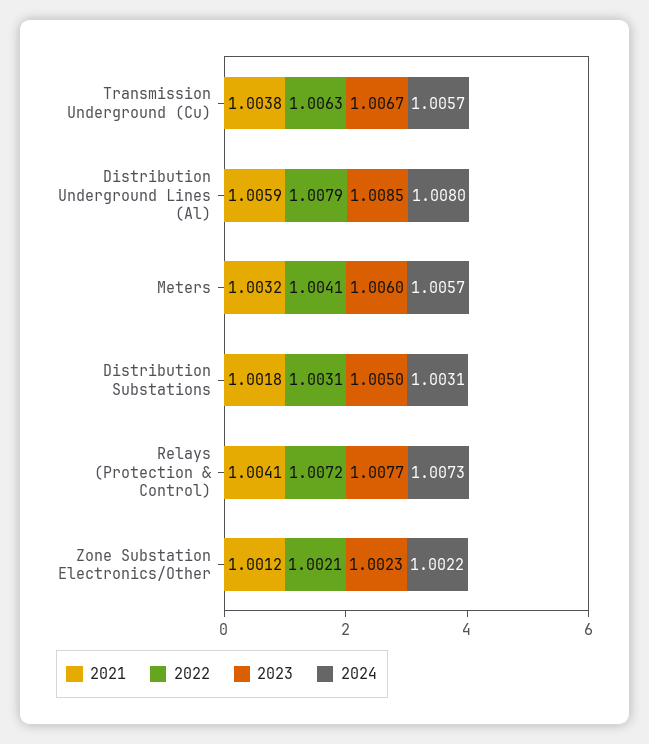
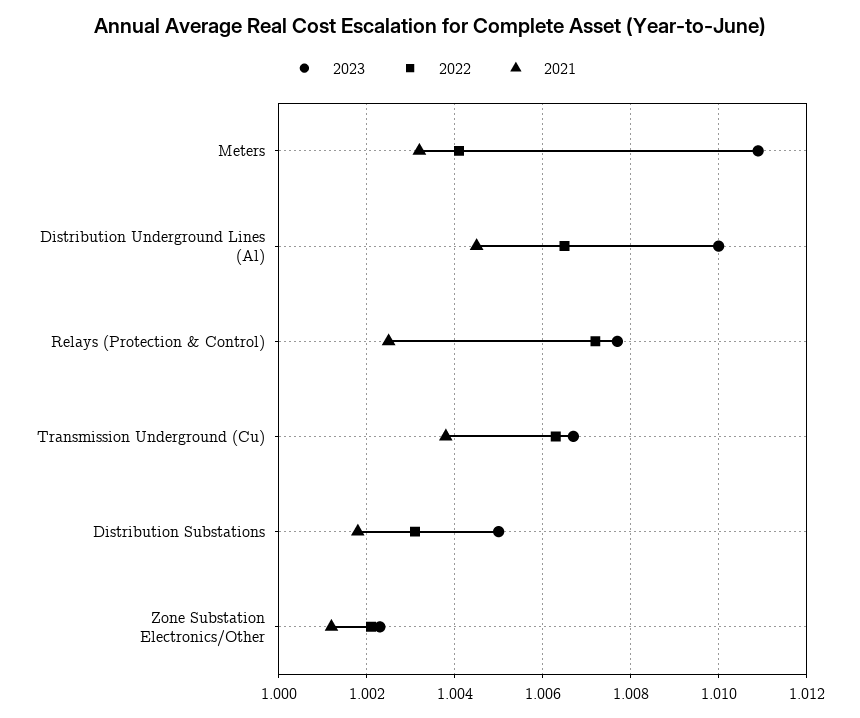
2024, Transmission Underground (Cu): 1.0057 -> none
2021, Distribution Underground Lines (Al): 1.0059 -> 1.0045
2022, Distribution Underground Lines (Al): 1.0079 -> 1.0065
2023, Distribution Underground Lines (Al): 1.0085 -> 1.01
2024, Distribution Underground Lines (Al): 1.008 -> none
2023, Meters: 1.006 -> 1.011
2024, Meters: 1.0057 -> none
2024, Distribution Substations: 1.0031 -> none
2021, Relays (Protection & Control): 1.0041 -> 1.0025
2024, Relays (Protection & Control): 1.0073 -> none
2024, Zone Substation Electronics/Other: 1.0022 -> none

